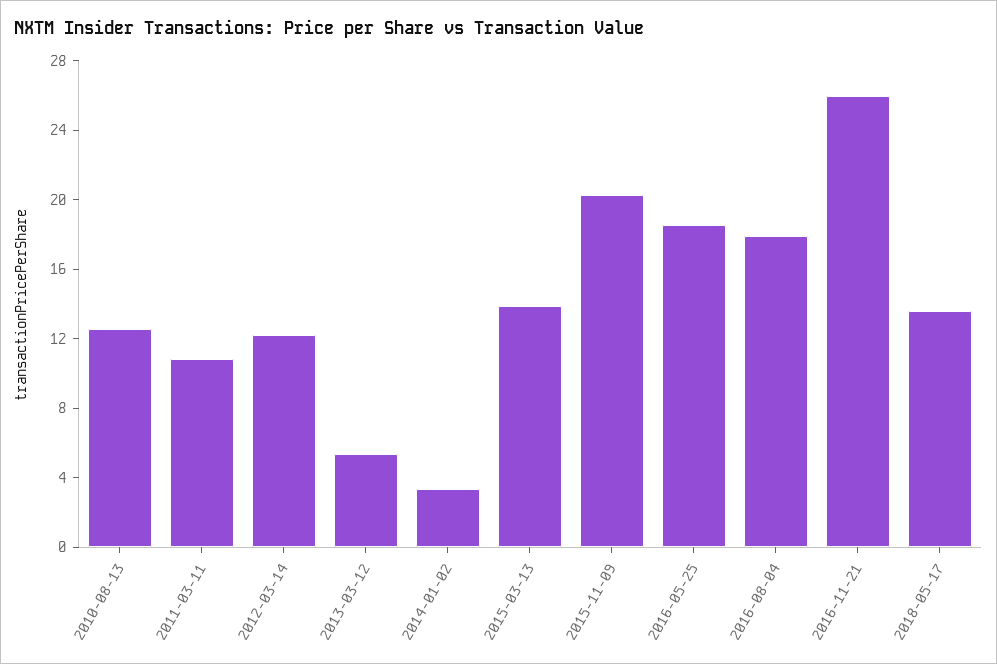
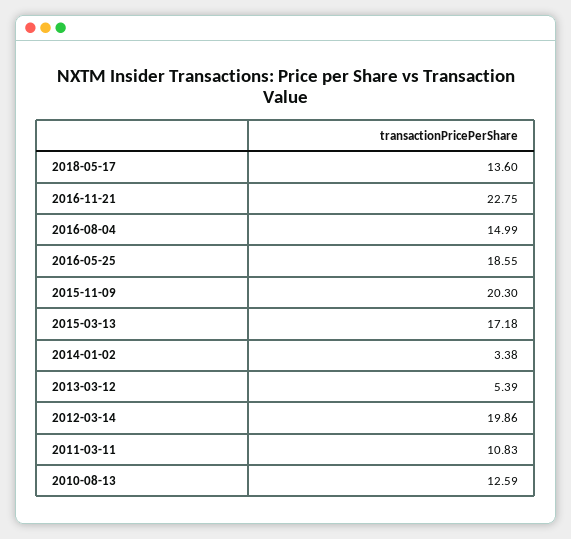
2012-03-14: 12 -> 19.86
2015-03-13: 14 -> 17.18
2016-08-04: 18 -> 14.99
2016-11-21: 26 -> 22.75

